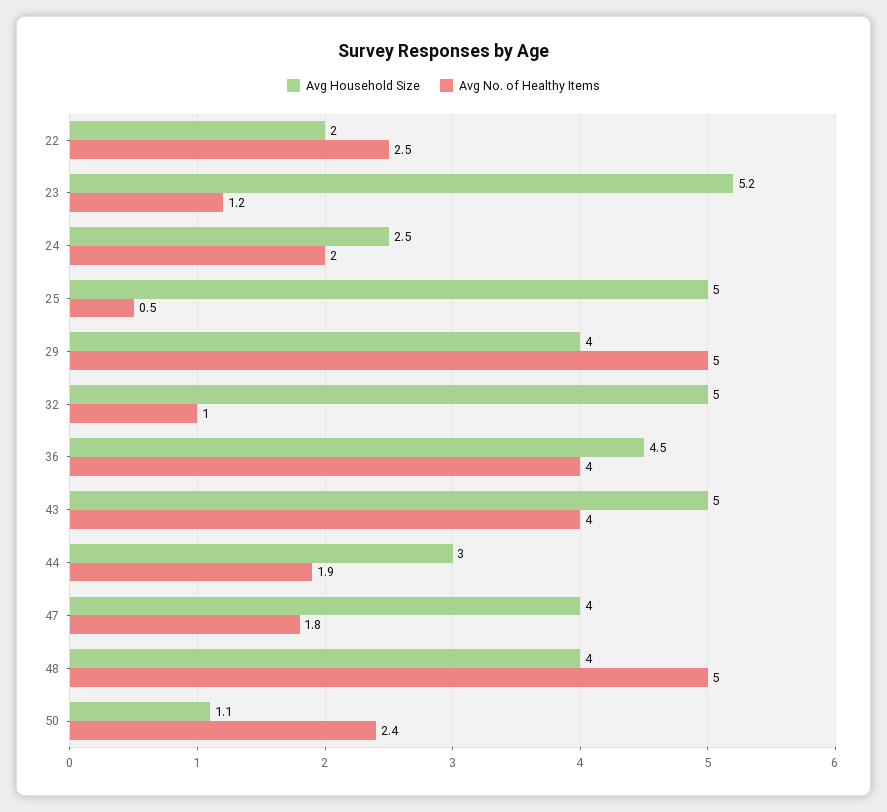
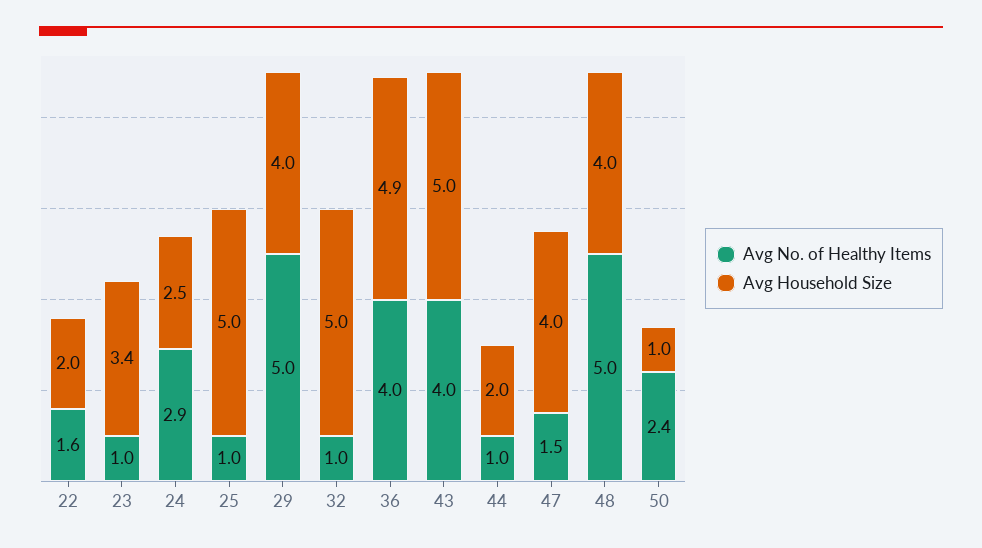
Avg No. of Healthy Items, 22: 2.5 -> 1.6
Avg Household Size, 23: 5.2 -> 3.4
Avg No. of Healthy Items, 23: 1.2 -> 1
Avg No. of Healthy Items, 24: 2 -> 2.9
Avg No. of Healthy Items, 25: 0.5 -> 1
Avg Household Size, 36: 4.5 -> 4.9
Avg Household Size, 44: 3 -> 2
Avg No. of Healthy Items, 44: 1.9 -> 1
Avg No. of Healthy Items, 47: 1.8 -> 1.5
Avg Household Size, 50: 1.1 -> 1

